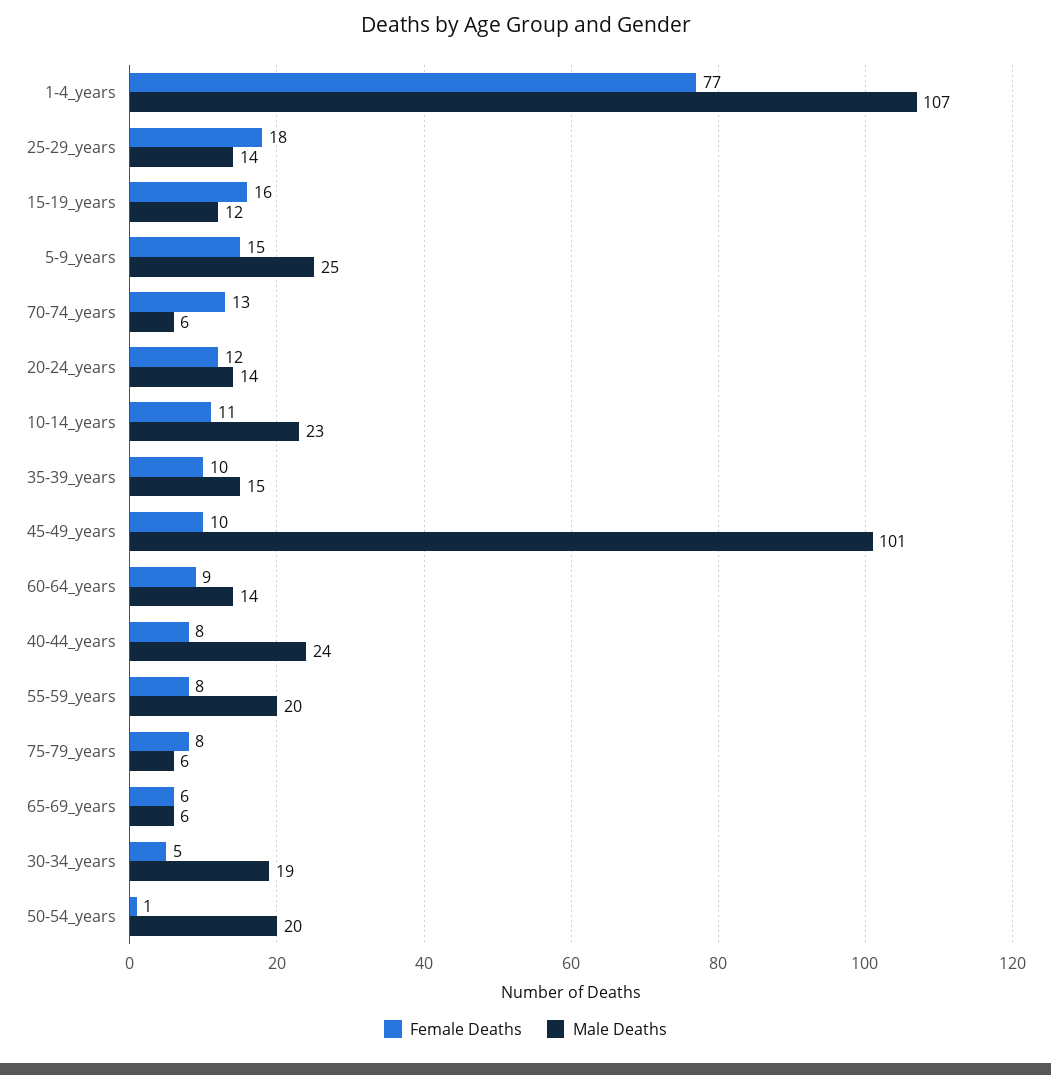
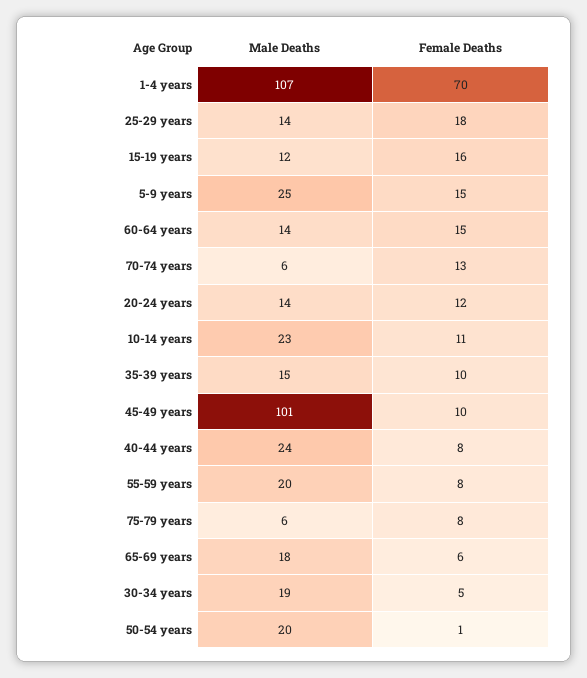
Female Deaths, 1-4_years: 77 -> 70
Female Deaths, 60-64_years: 9 -> 15
Male Deaths, 65-69_years: 6 -> 18

